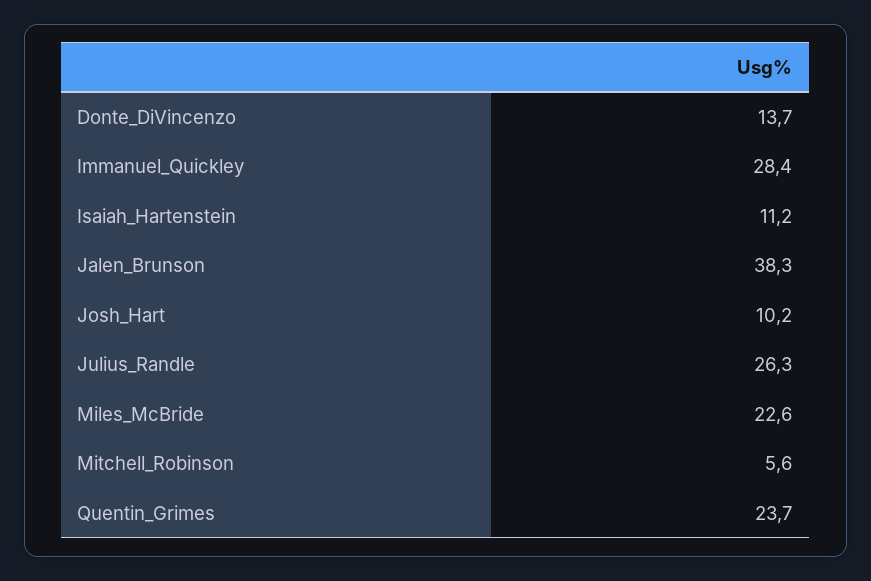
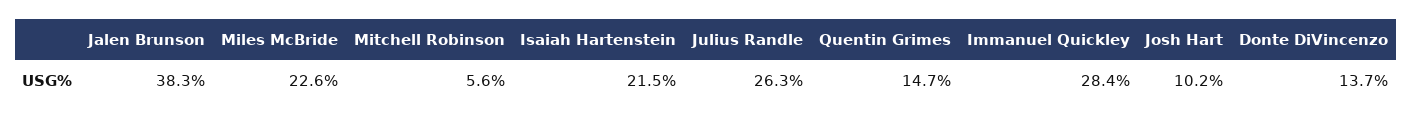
Isaiah_Hartenstein: 11.2 -> 21.5
Quentin_Grimes: 23.7 -> 14.7

